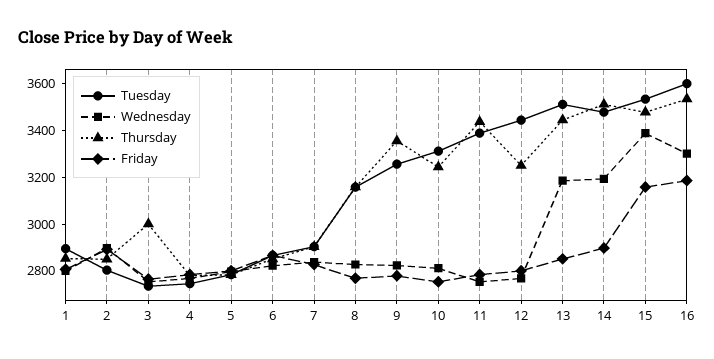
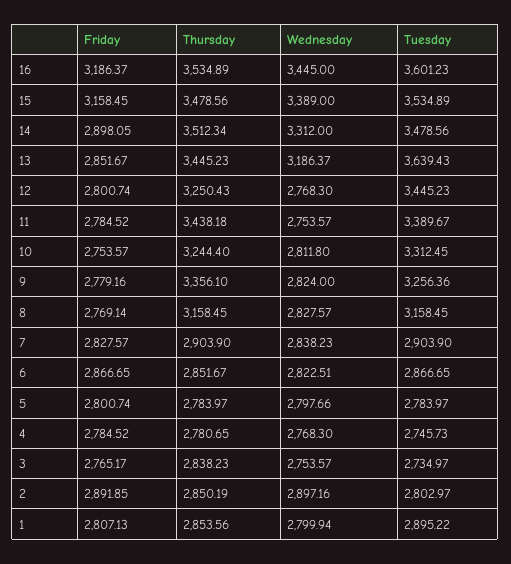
Thursday, 3: 3000 -> 2838.23
Tuesday, 13: 3500 -> 3639.43
Wednesday, 14: 3200 -> 3312
Wednesday, 16: 3300 -> 3445

